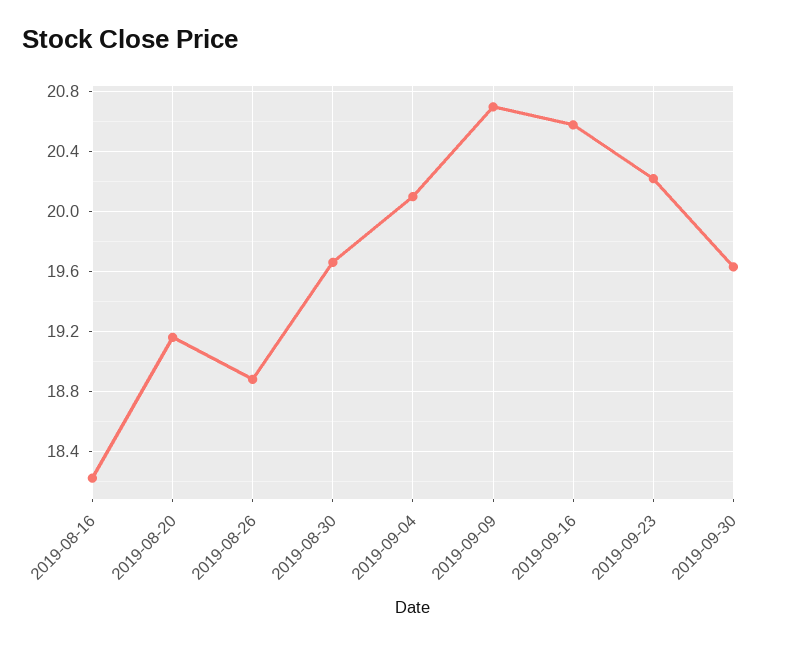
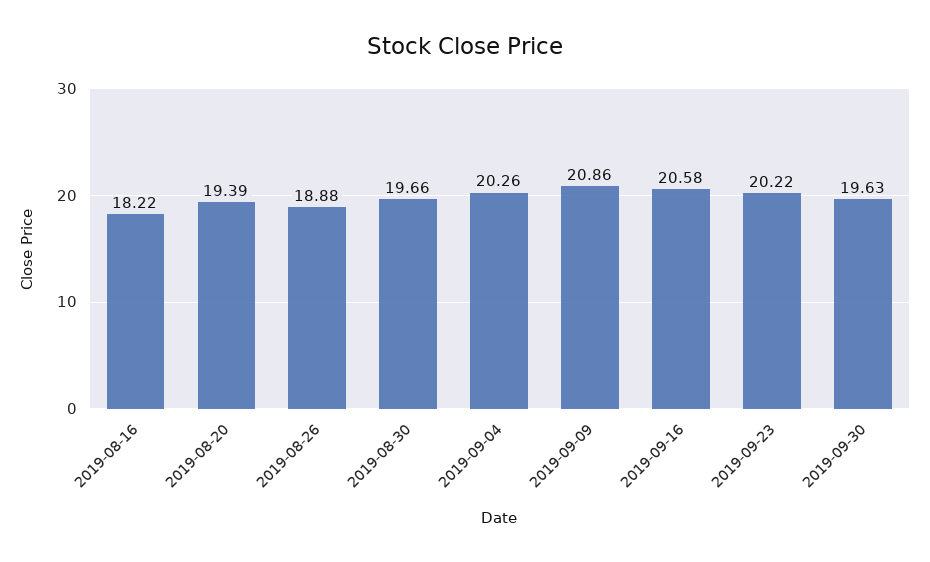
2019-08-20: 19.15 -> 19.39
2019-09-04: 20.1 -> 20.26
2019-09-09: 20.7 -> 20.86

